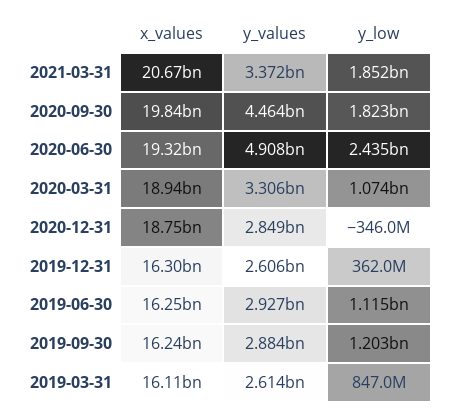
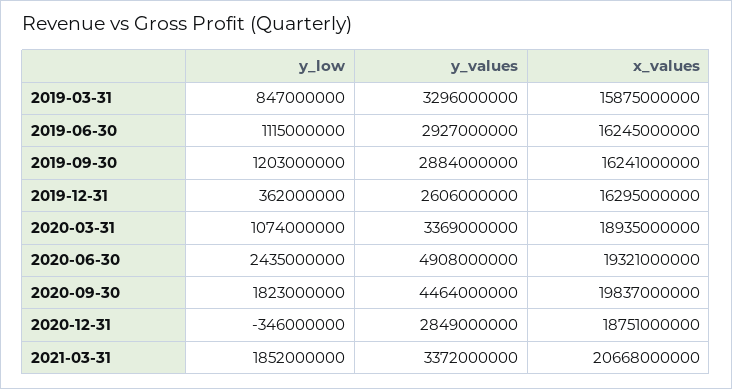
y_values, 2020-03-31: 3306000000 -> 3369000000
x_values, 2019-03-31: 16110000000 -> 15875000000
y_values, 2019-03-31: 2614000000 -> 3296000000

